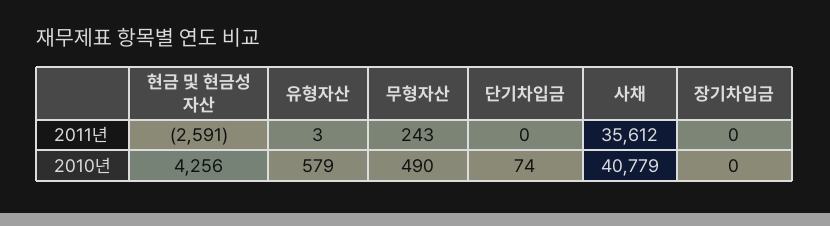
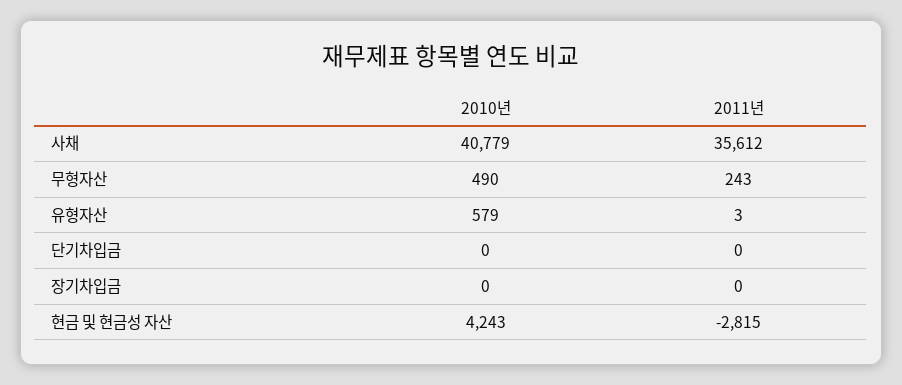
현금 및 현금성 자산, 2011년: -2591 -> -2815
현금 및 현금성 자산, 2010년: 4256 -> 4243
단기차입금, 2010년: 74 -> 0

